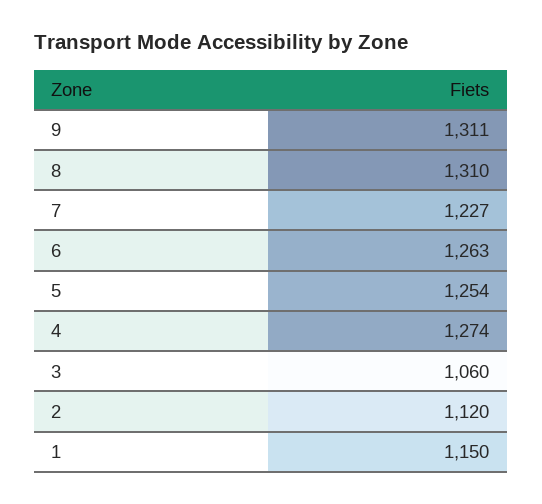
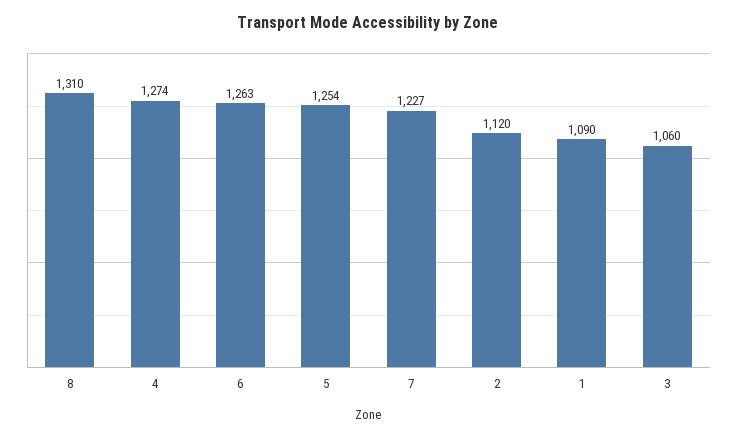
9: 1311 -> none
1: 1150 -> 1090

